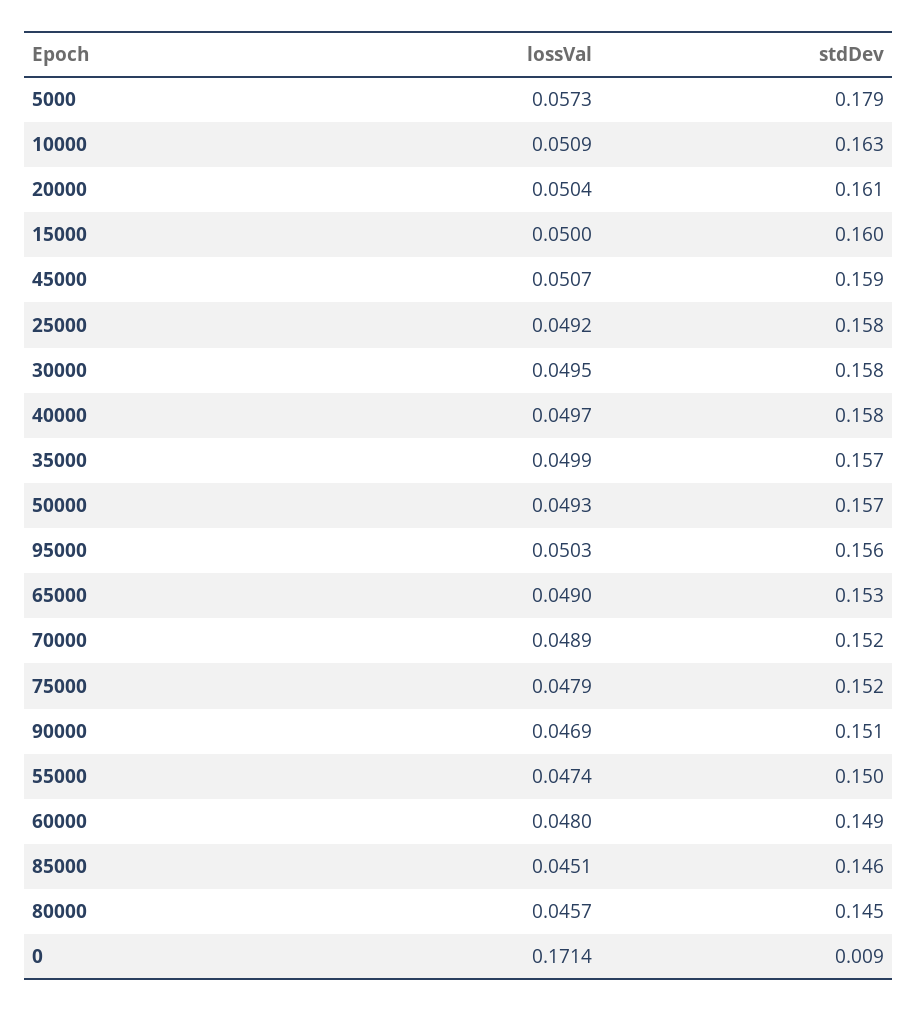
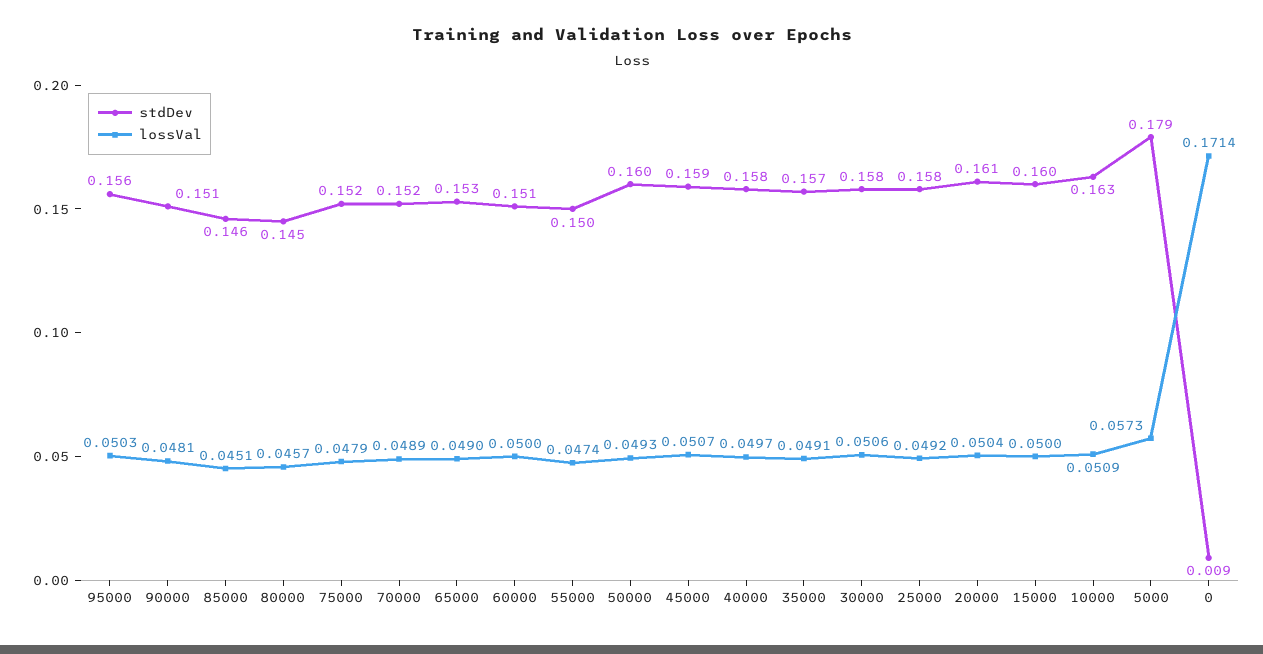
lossVal, 30000: 0.0495 -> 0.0506
lossVal, 35000: 0.0499 -> 0.0491
stdDev, 50000: 0.157 -> 0.16
lossVal, 90000: 0.0469 -> 0.0481
lossVal, 60000: 0.048 -> 0.05
stdDev, 60000: 0.149 -> 0.151

